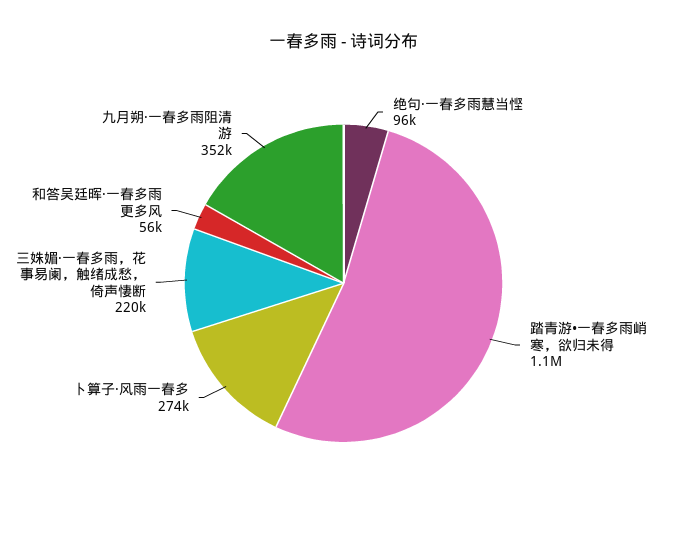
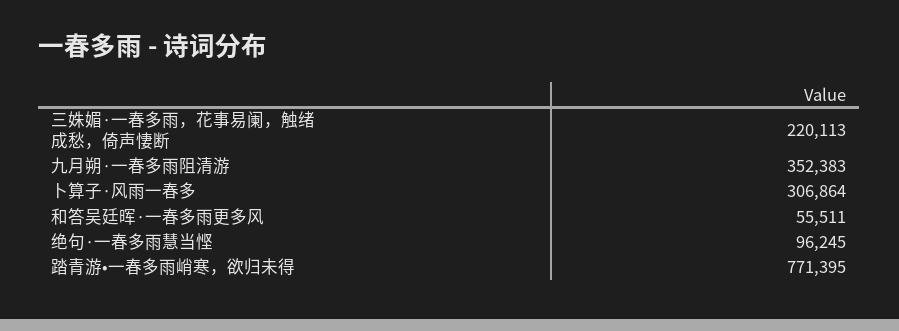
踏青游•一春多雨峭寒，欲归未得: 1100000 -> 771395
卜算子·风雨一春多: 274000 -> 306864

